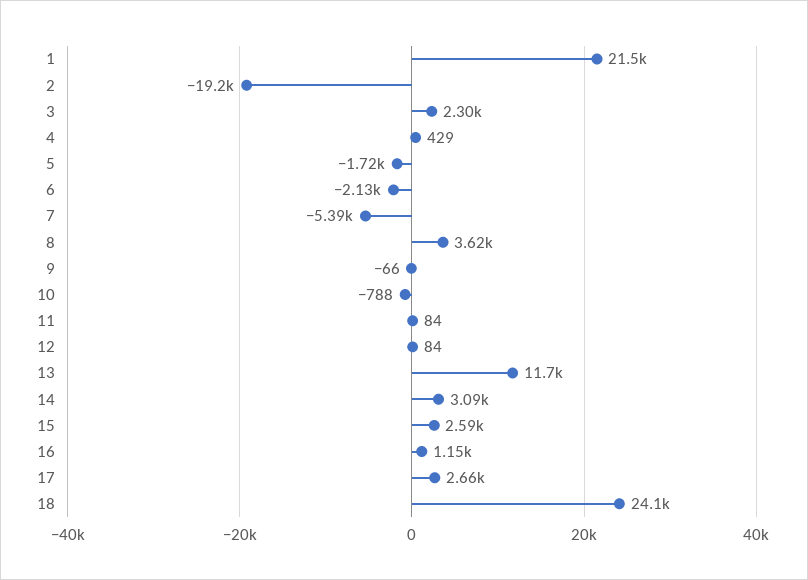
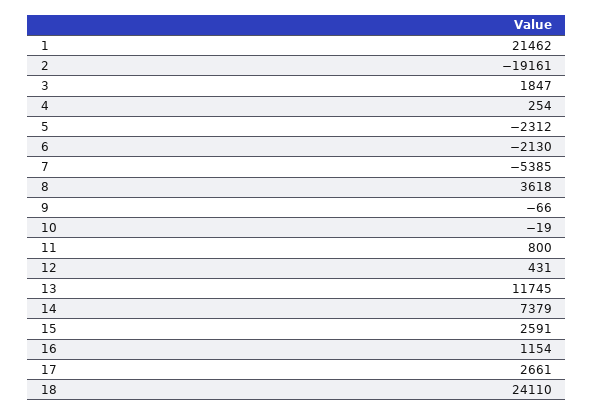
3: 2300 -> 1847
4: 429 -> 254
5: -1720 -> -2312
10: -788 -> -19
11: 84 -> 800
12: 84 -> 431
14: 3090 -> 7379

